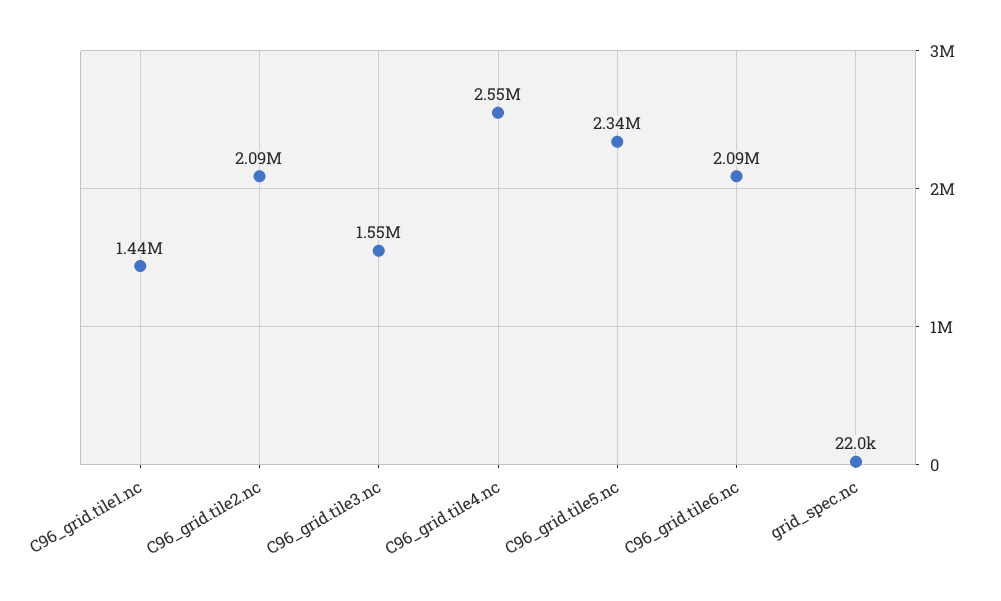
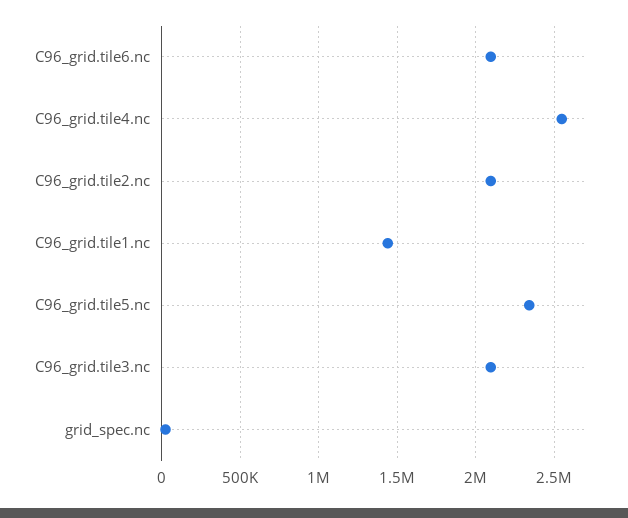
C96_grid.tile3.nc: 1550000 -> 2100000

